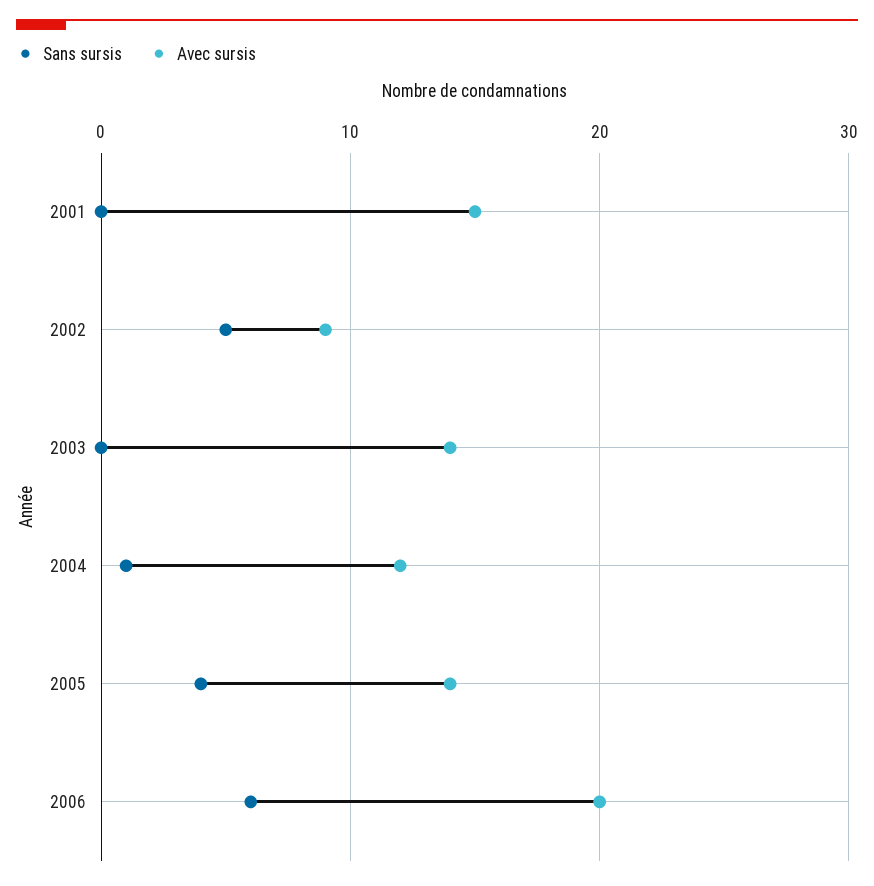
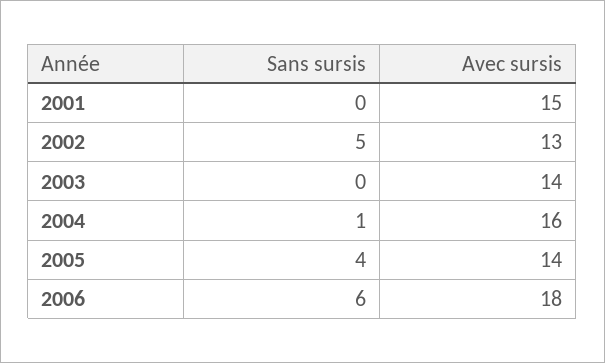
Avec sursis, 2002: 9 -> 13
Avec sursis, 2004: 12 -> 16
Avec sursis, 2006: 20 -> 18

